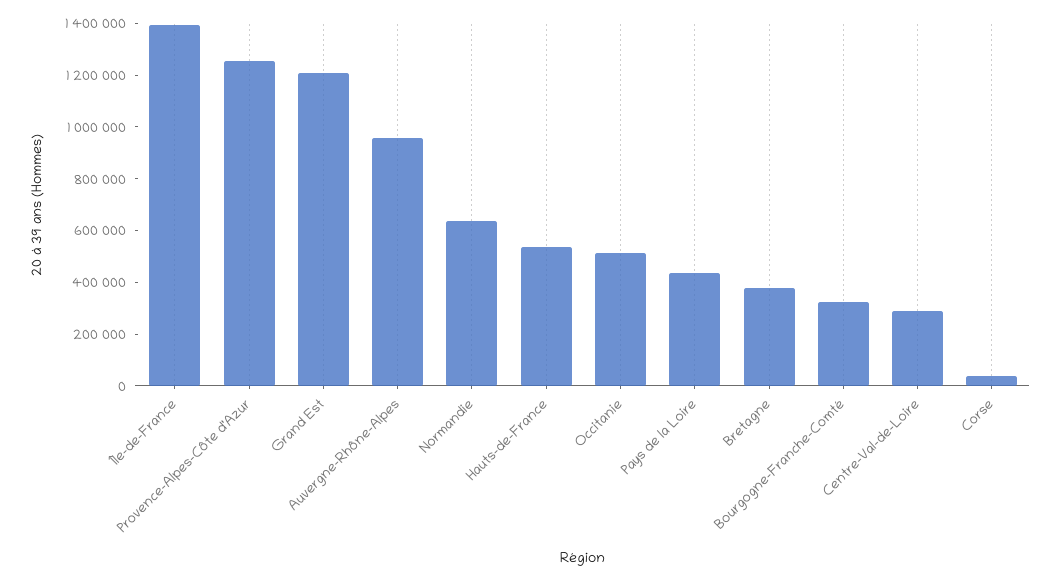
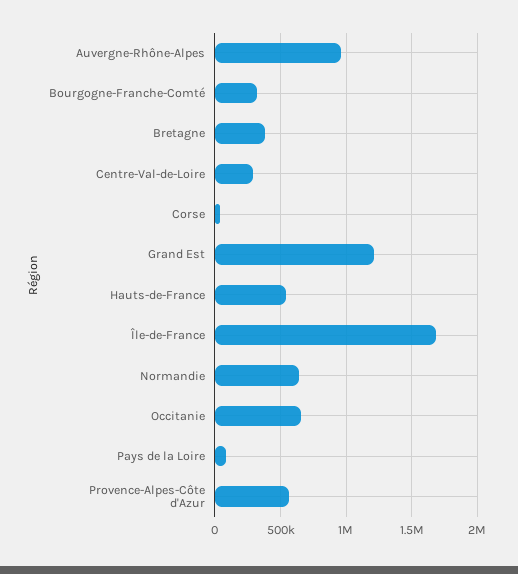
Île-de-France: 1400000 -> 1700000
Provence-Alpes-Côte d'Azur: 1250000 -> 550000
Occitanie: 500000 -> 650000
Pays de la Loire: 450000 -> 100000

